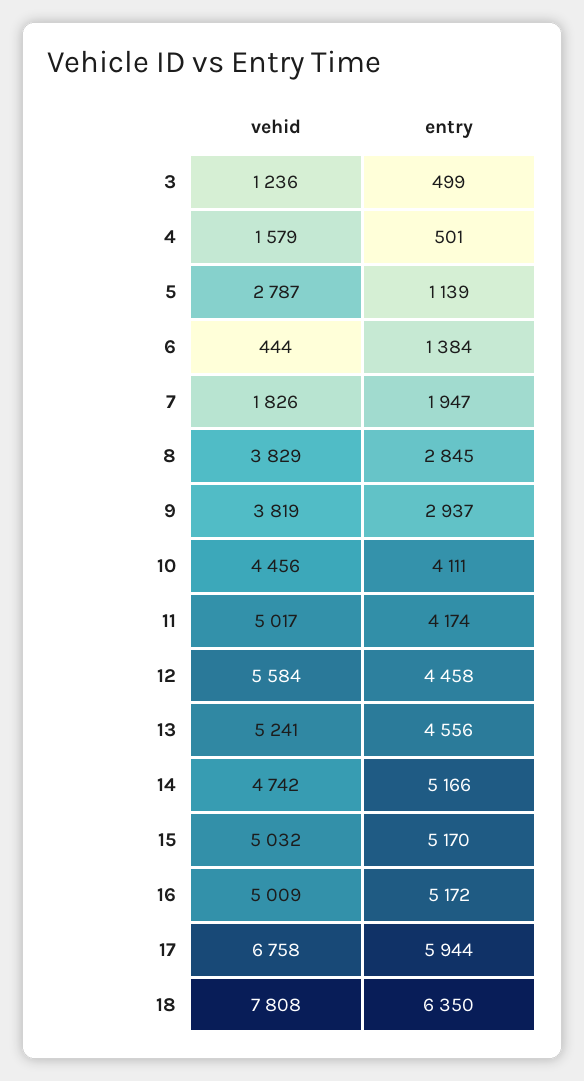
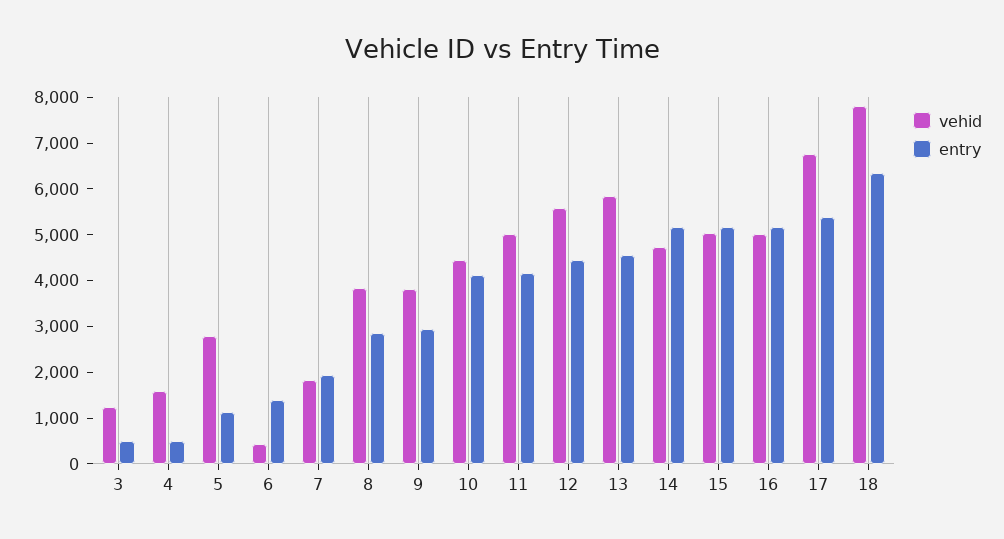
vehid, 13: 5241 -> 5800
entry, 17: 5944 -> 5400

